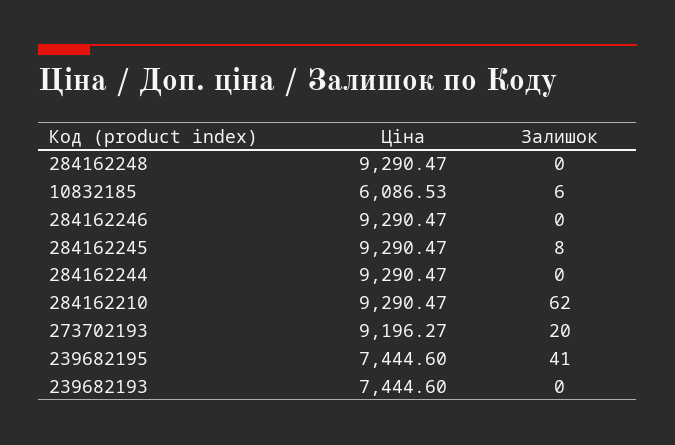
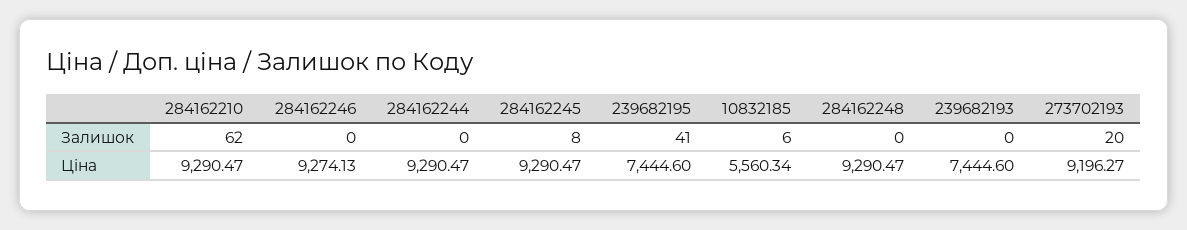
Ціна, 10832185: 6086.53 -> 5560.34
Ціна, 284162246: 9290.47 -> 9274.13

